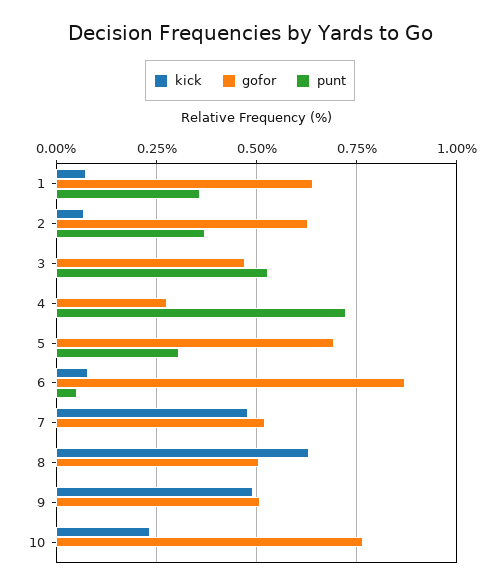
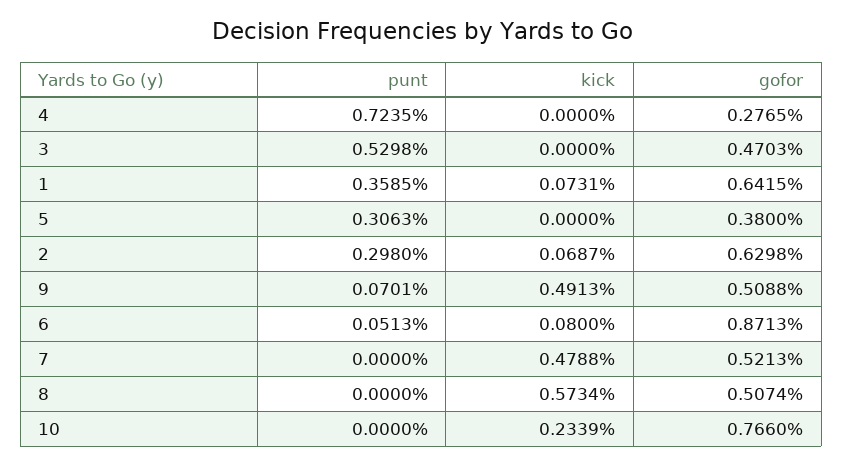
punt, 2: 0.375 -> 0.298
gofor, 5: 0.7 -> 0.38
kick, 8: 0.625 -> 0.5734
punt, 9: 0 -> 0.0701

